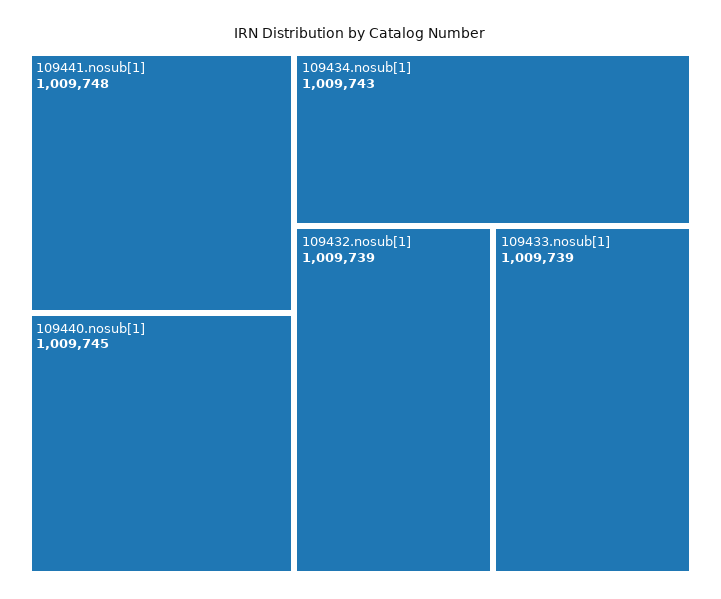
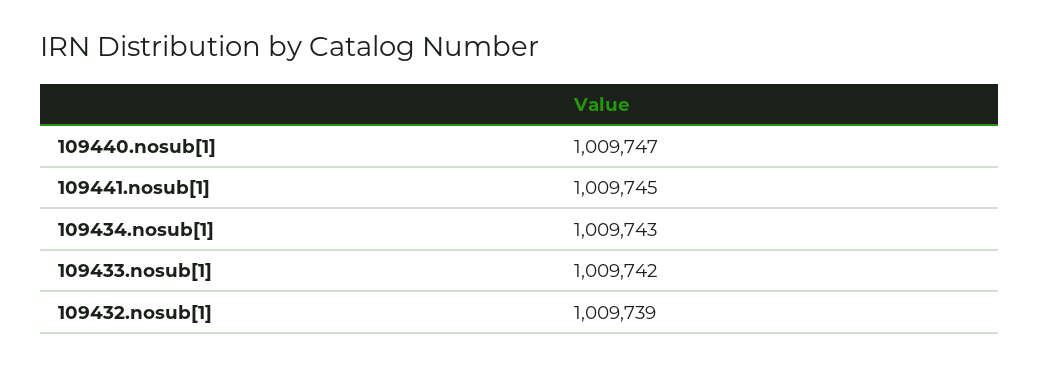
109441.nosub[1]: 1009748 -> 1009745
109440.nosub[1]: 1009745 -> 1009747
109433.nosub[1]: 1009739 -> 1009742

